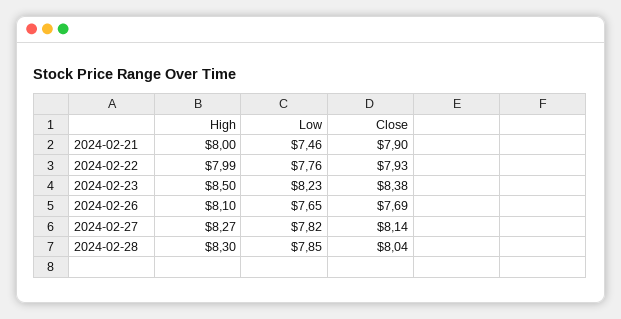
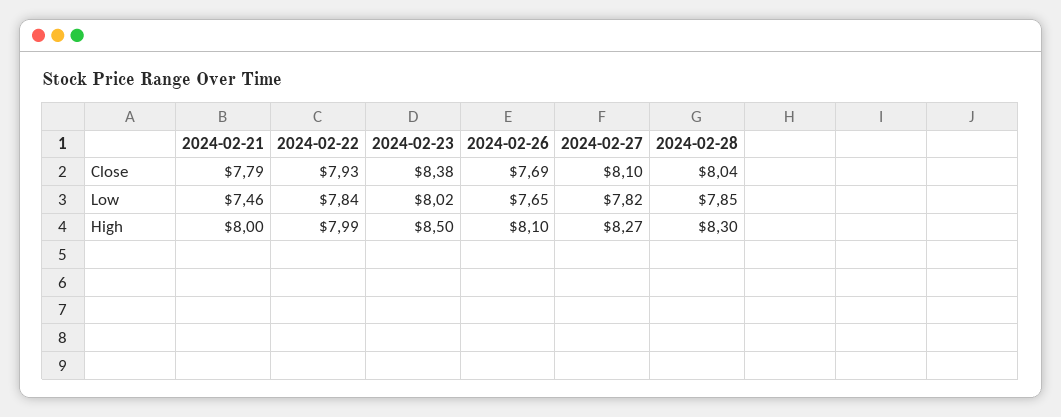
Close, 2024-02-21: 7.9 -> 7.79
Low, 2024-02-22: 7.76 -> 7.84
Low, 2024-02-23: 8.23 -> 8.02
Close, 2024-02-27: 8.14 -> 8.1

